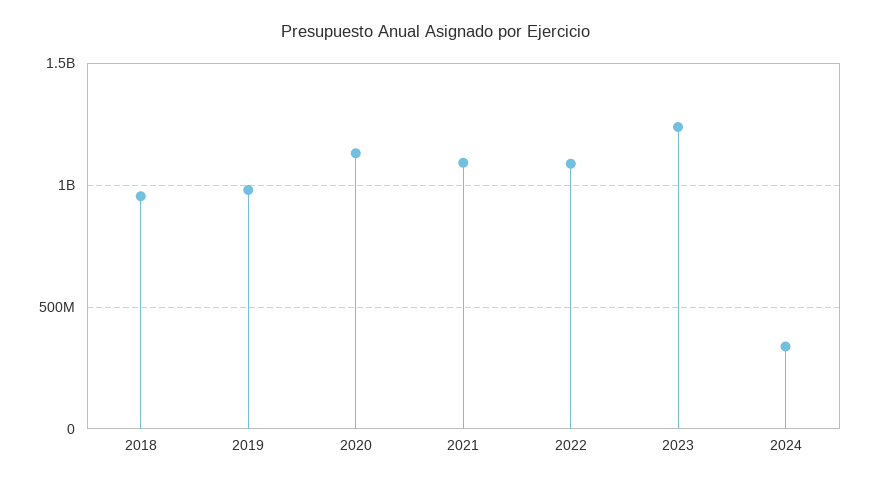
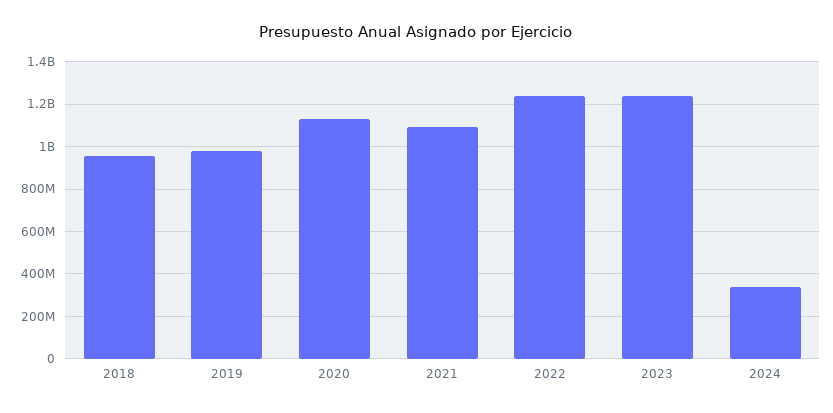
2022: 1100000000 -> 1250000000

